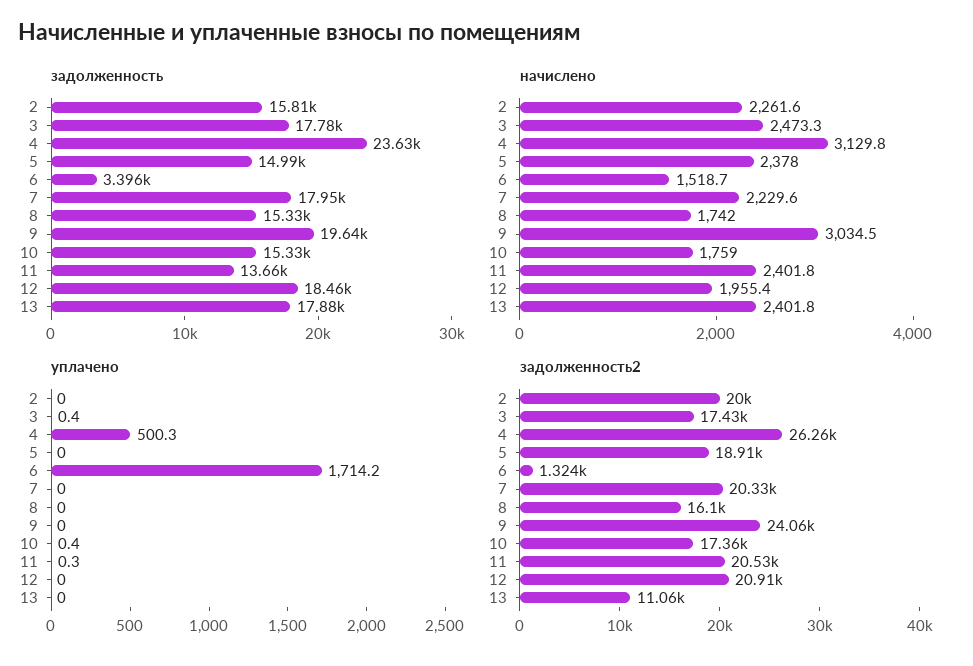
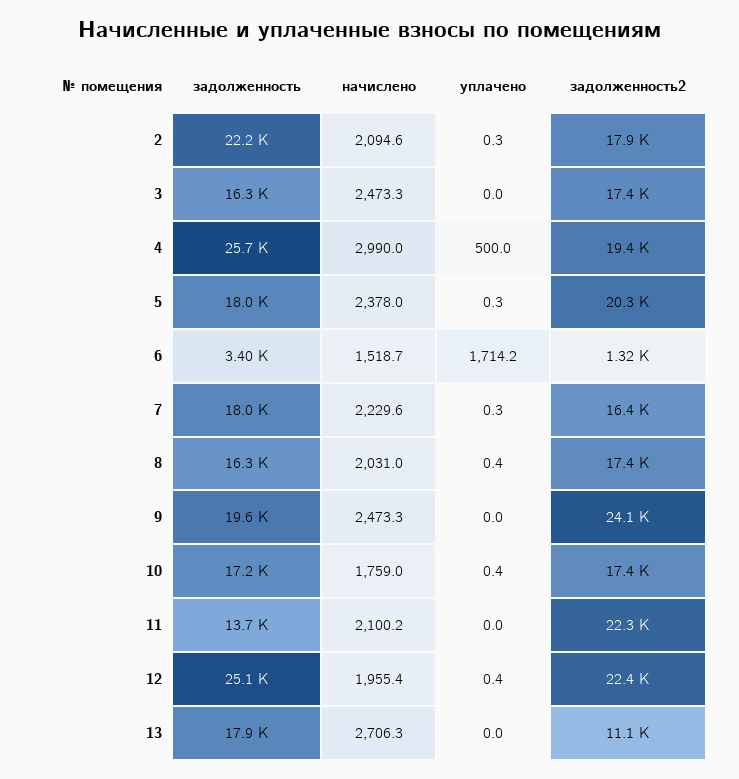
задолженность, 2: 15810 -> 22200
задолженность, 3: 17780 -> 16300
задолженность, 4: 23630 -> 25700
задолженность, 5: 14990 -> 18000
задолженность, 8: 15330 -> 16300
задолженность, 10: 15330 -> 17200
задолженность, 12: 18460 -> 25100
начислено, 2: 2261.6 -> 2094.6
начислено, 4: 3129.8 -> 2990
начислено, 8: 1742 -> 2031
начислено, 9: 3034.5 -> 2473.3
начислено, 11: 2401.8 -> 2100.2
начислено, 13: 2401.8 -> 2706.3
уплачено, 2: 0 -> 0.3
уплачено, 3: 0.4 -> 0
уплачено, 4: 500.3 -> 500
уплачено, 5: 0 -> 0.3
уплачено, 7: 0 -> 0.3
уплачено, 8: 0 -> 0.4
уплачено, 11: 0.3 -> 0
уплачено, 12: 0 -> 0.4
задолженность2, 2: 20000 -> 17900
задолженность2, 4: 26260 -> 19400
задолженность2, 5: 18910 -> 20300
задолженность2, 7: 20330 -> 16400
задолженность2, 8: 16100 -> 17400
задолженность2, 11: 20530 -> 22300
задолженность2, 12: 20910 -> 22400

